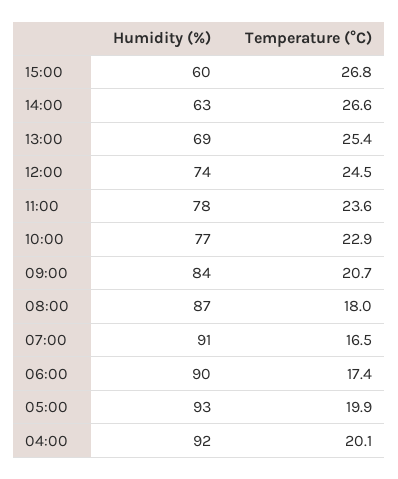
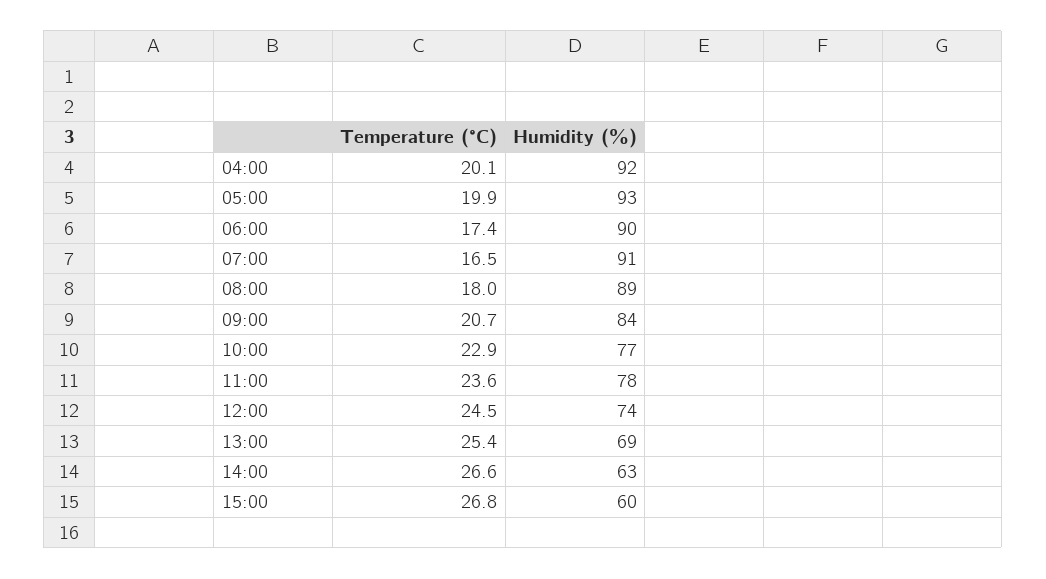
Humidity (%), 08:00: 87 -> 89

